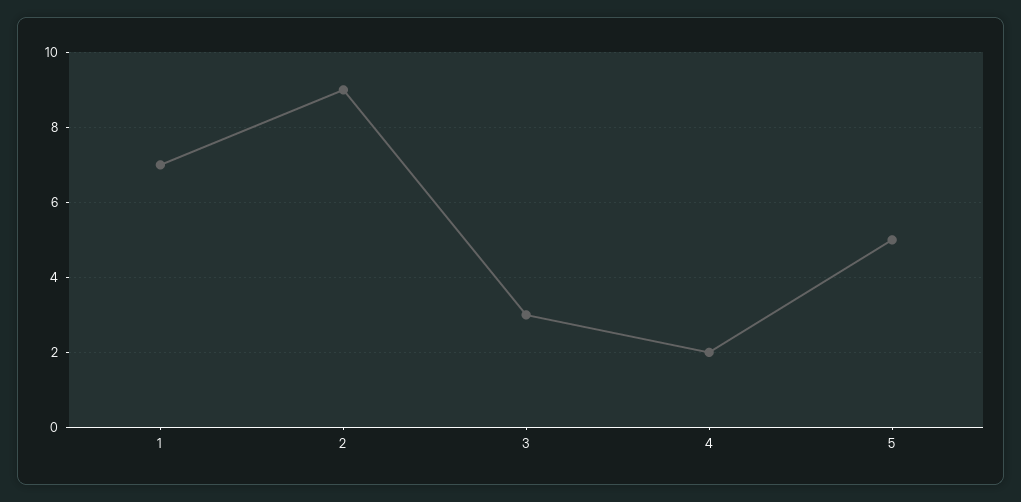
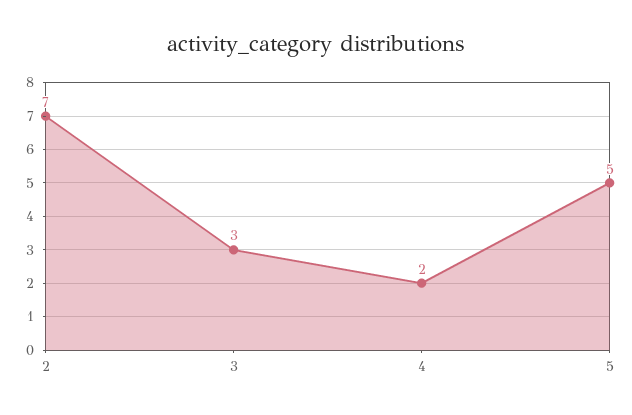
1: 7 -> none
2: 9 -> 7

